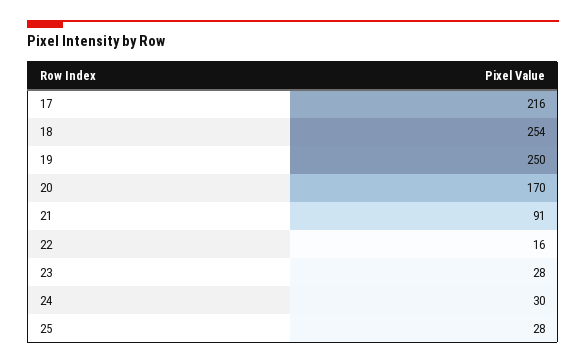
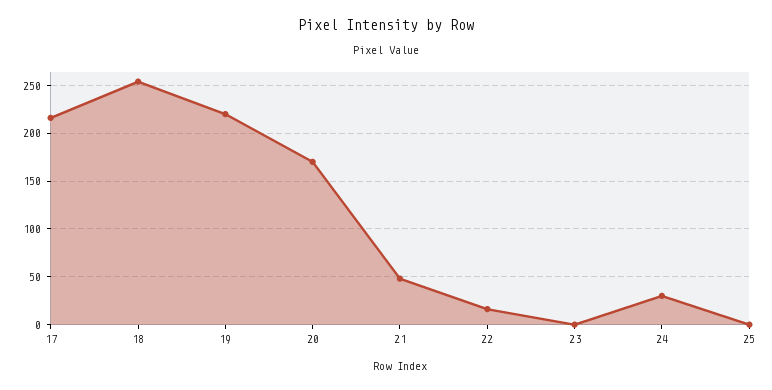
19: 250 -> 220
21: 91 -> 50
23: 28 -> 0
25: 28 -> 0

